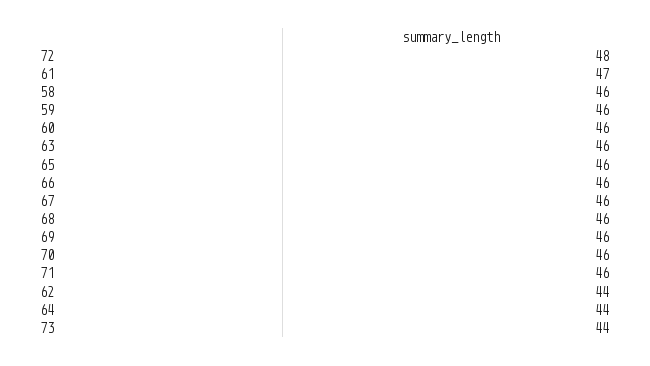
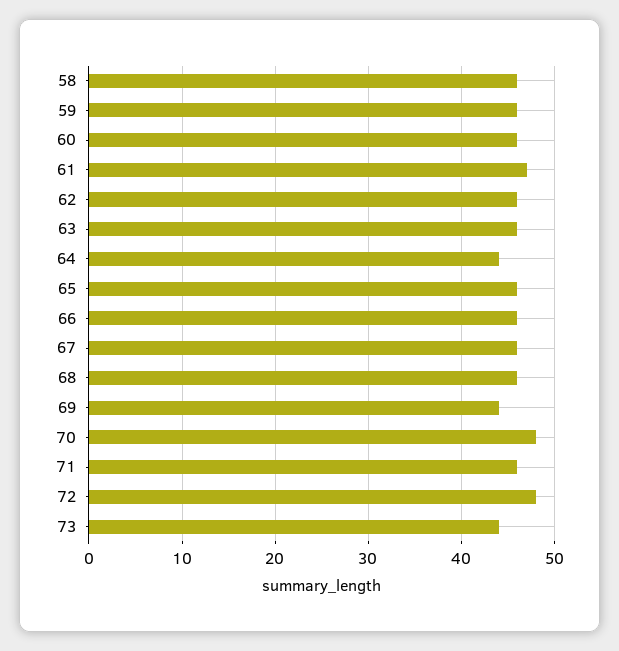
69: 46 -> 44
70: 46 -> 48
62: 44 -> 46

